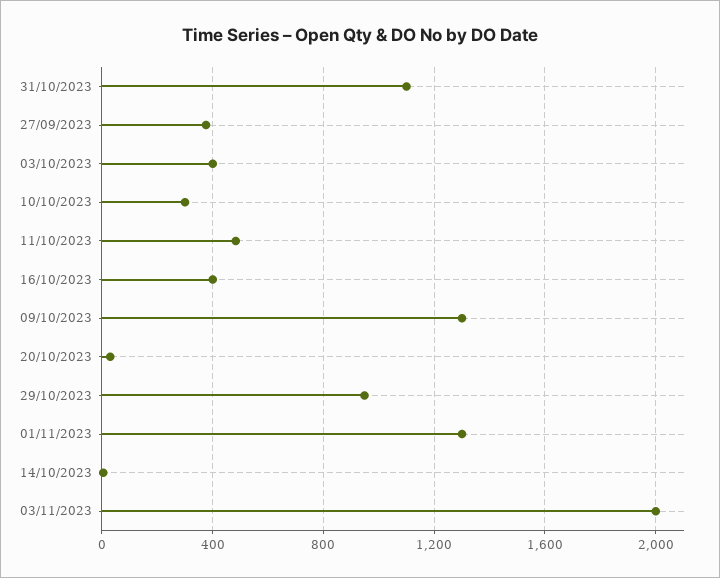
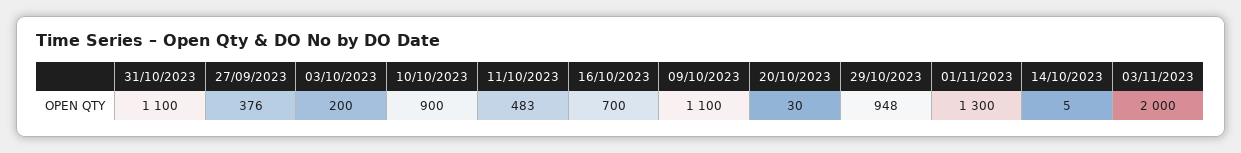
03/10/2023: 400 -> 200
10/10/2023: 300 -> 900
16/10/2023: 400 -> 700
09/10/2023: 1300 -> 1100

